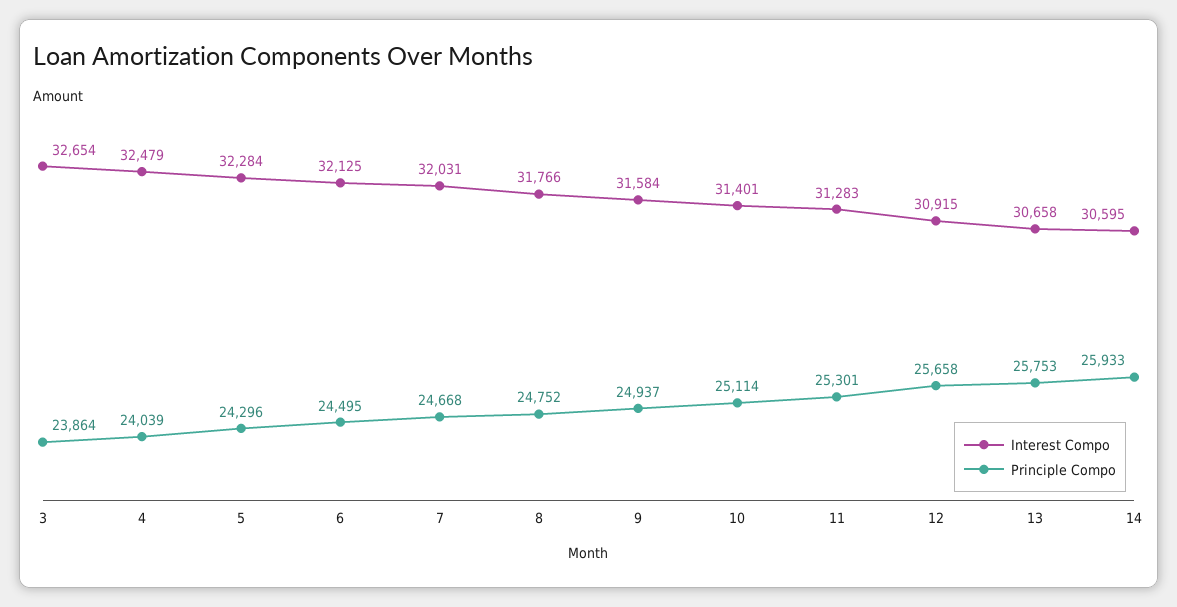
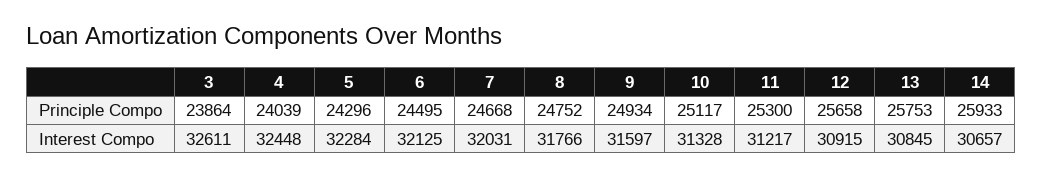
Interest Compo, 3: 32654 -> 32611
Interest Compo, 4: 32479 -> 32448
Interest Compo, 9: 31584 -> 31597
Principle Compo, 9: 24937 -> 24934
Interest Compo, 10: 31401 -> 31328
Principle Compo, 10: 25114 -> 25117
Interest Compo, 11: 31283 -> 31217
Principle Compo, 11: 25301 -> 25300
Interest Compo, 13: 30658 -> 30845
Interest Compo, 14: 30595 -> 30657

